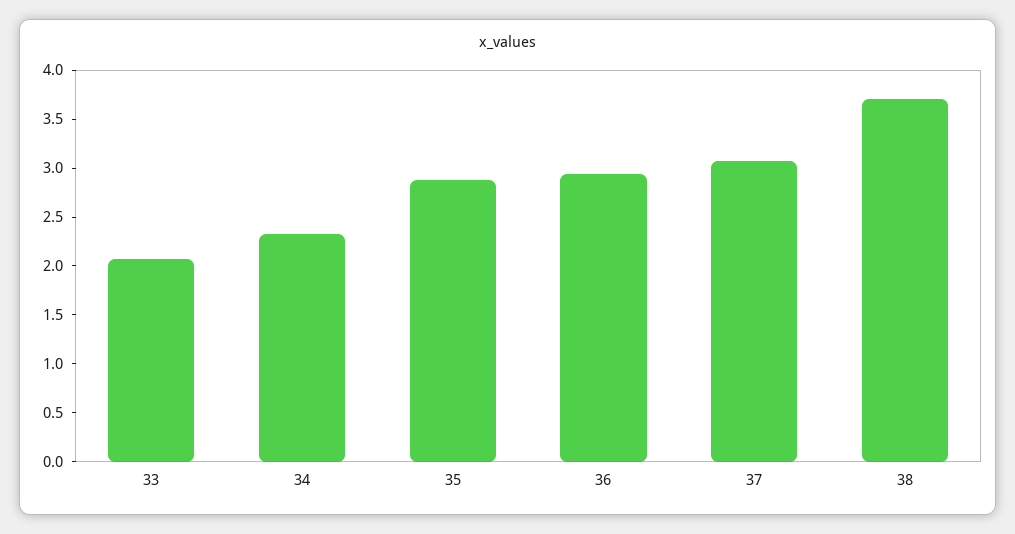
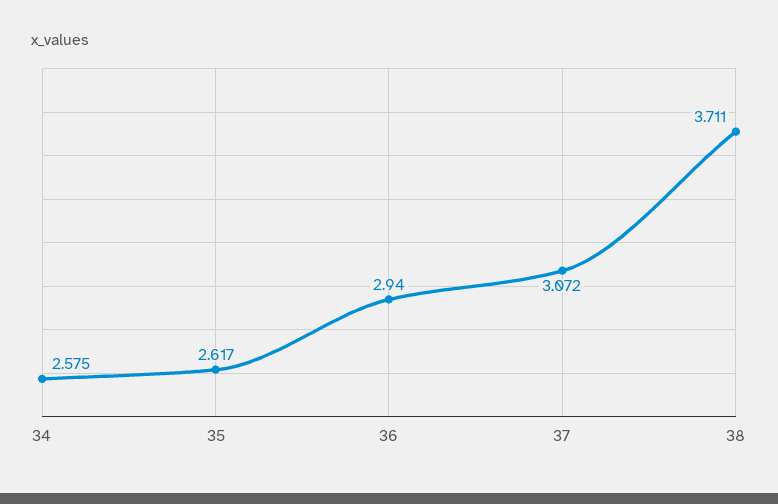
33: 2.1 -> none
34: 2.3 -> 2.575
35: 2.9 -> 2.617

